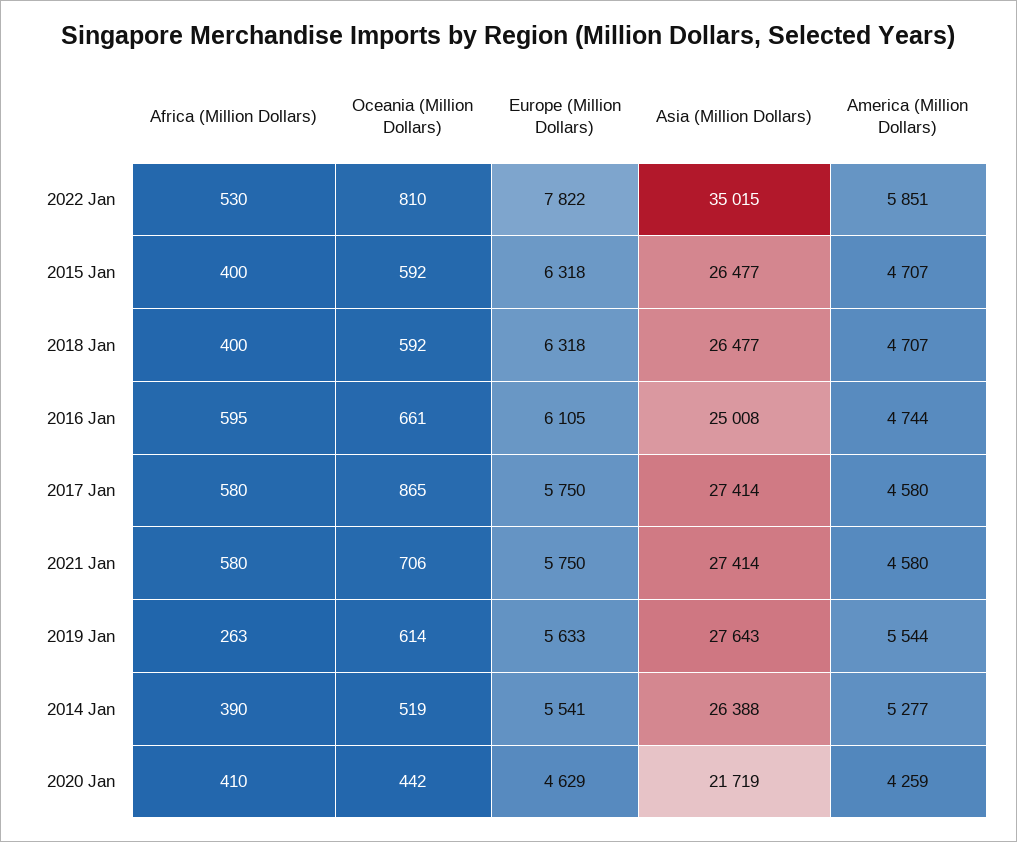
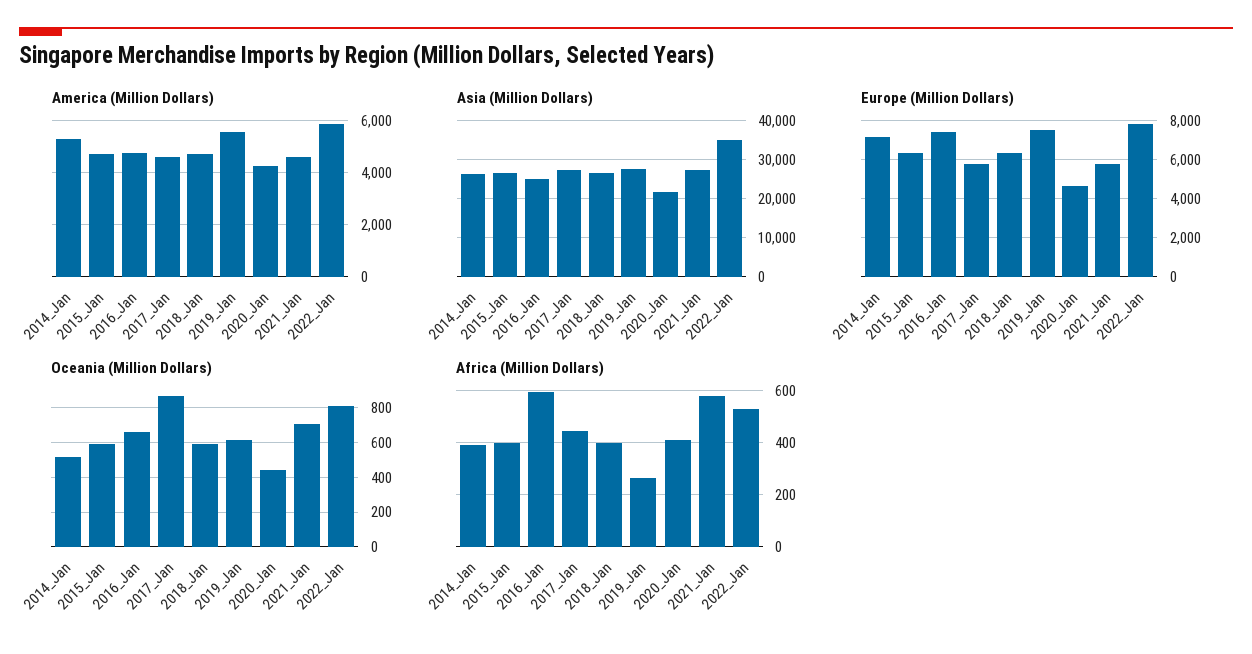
Europe (Million Dollars), 2016 Jan: 6105 -> 7500
Africa (Million Dollars), 2017 Jan: 580 -> 450
Europe (Million Dollars), 2019 Jan: 5633 -> 7500
Europe (Million Dollars), 2014 Jan: 5541 -> 7000

